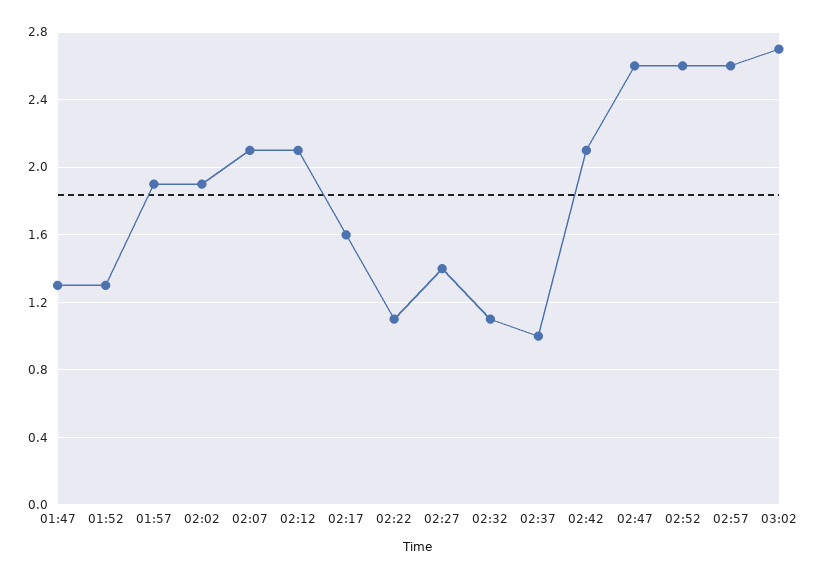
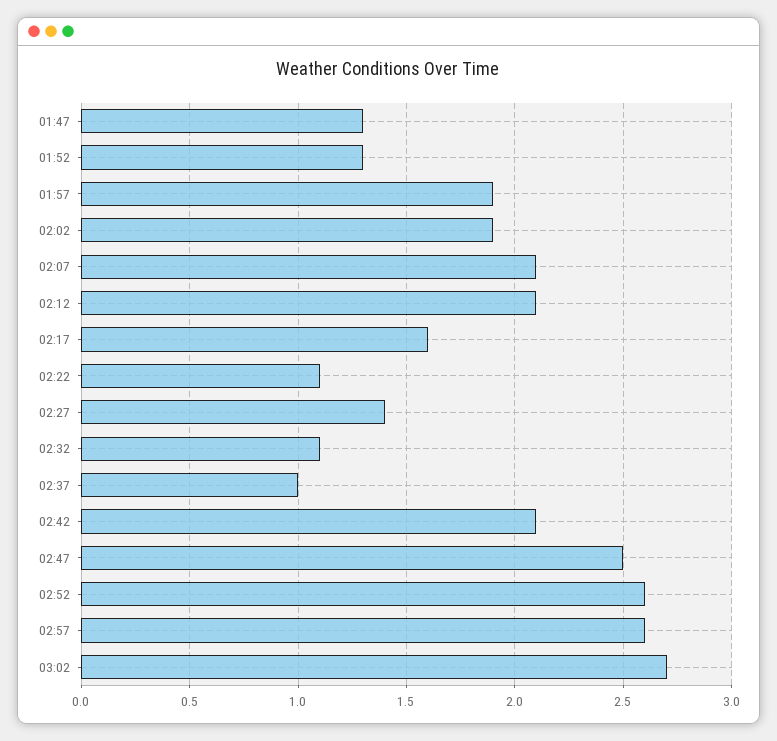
02:47: 2.6 -> 2.5

